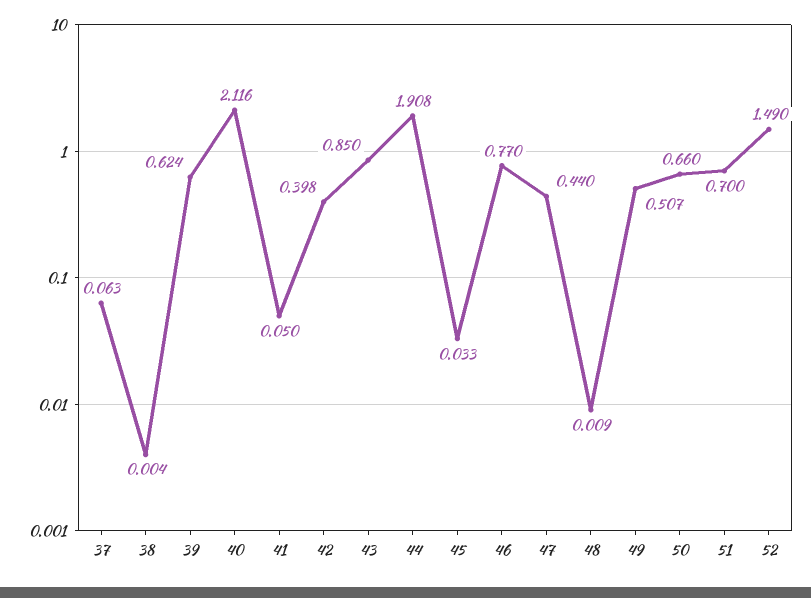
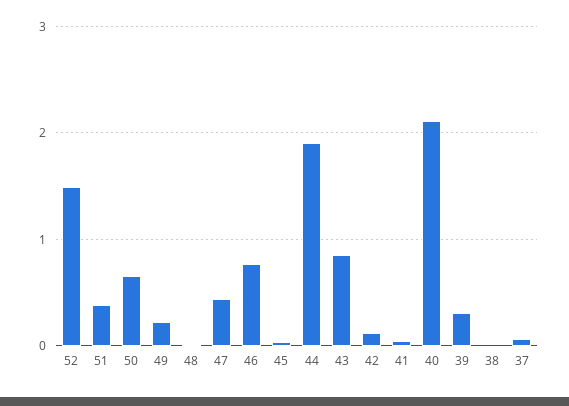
39: 0.624 -> 0.3
42: 0.398 -> 0.1
49: 0.507 -> 0.2
51: 0.7 -> 0.4

